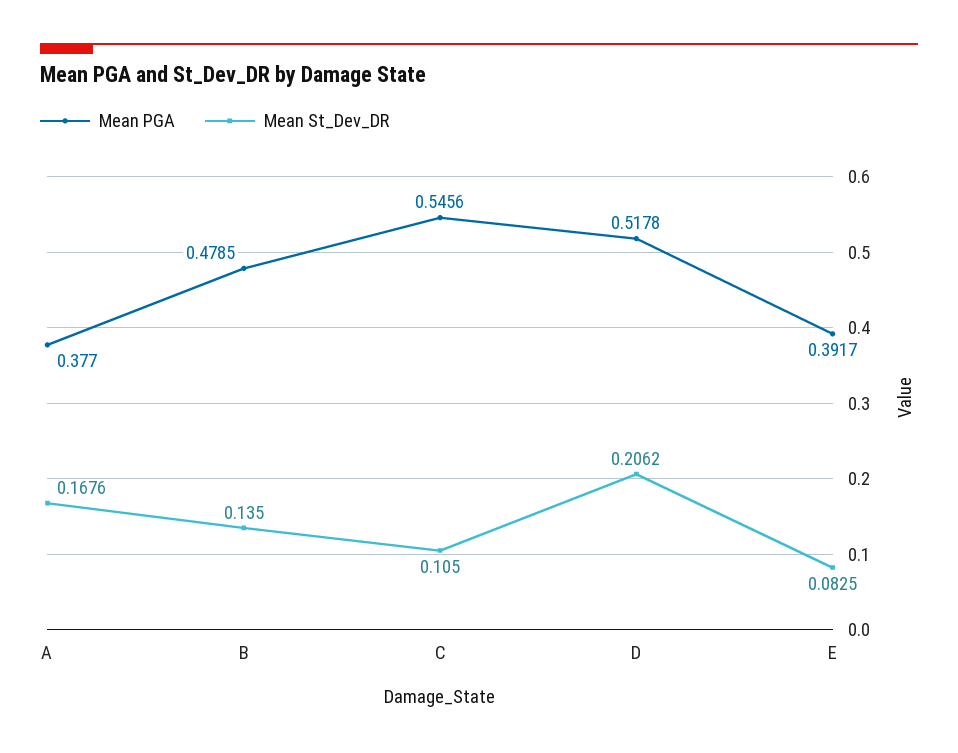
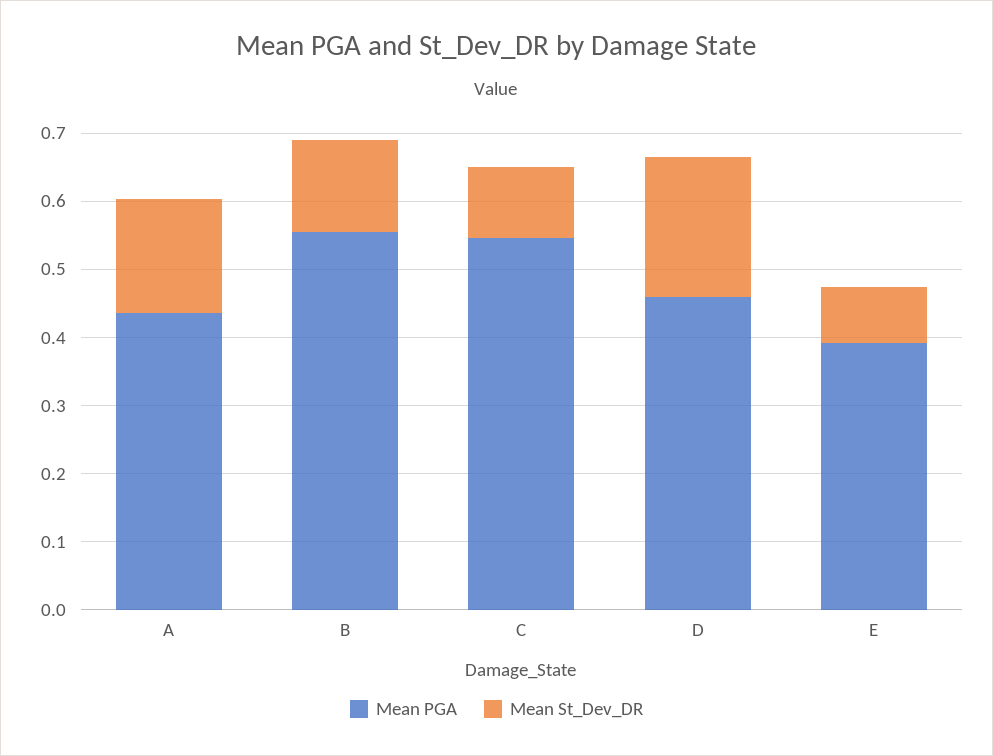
Mean PGA, A: 0.377 -> 0.44
Mean PGA, B: 0.4785 -> 0.56
Mean PGA, D: 0.5178 -> 0.46

